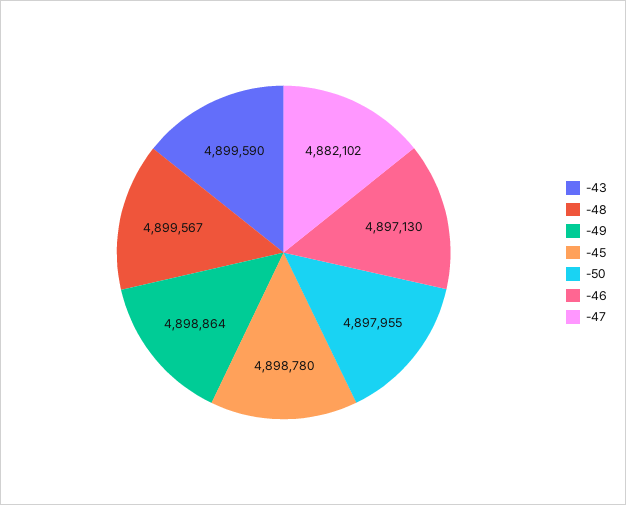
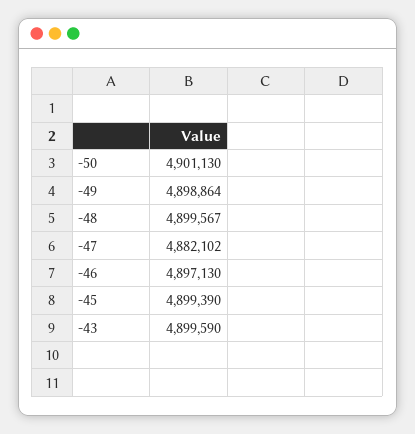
-45: 4898780 -> 4899390
-50: 4897955 -> 4901130

